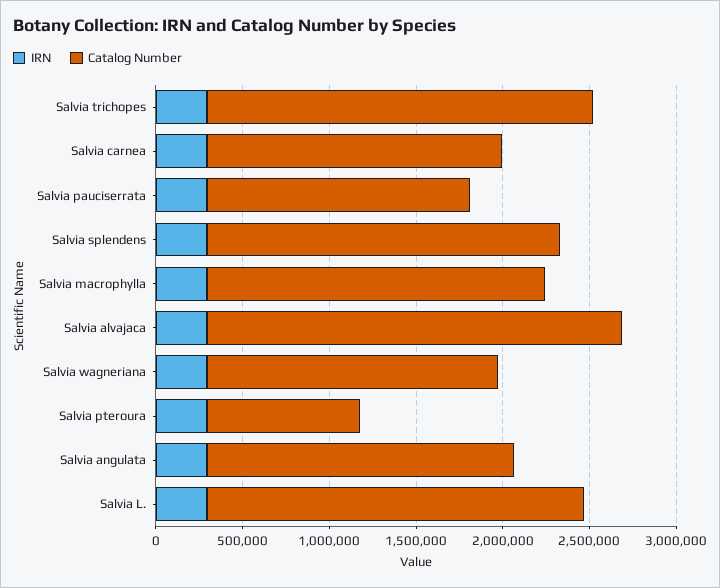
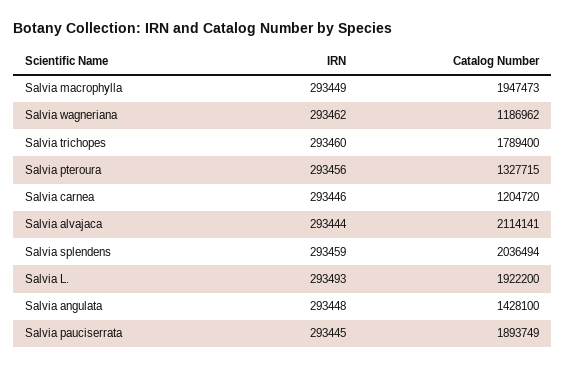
Catalog Number, Salvia trichopes: 2200000 -> 1789400
Catalog Number, Salvia carnea: 1700000 -> 1204720
Catalog Number, Salvia pauciserrata: 1500000 -> 1893749
Catalog Number, Salvia alvajaca: 2400000 -> 2114141
Catalog Number, Salvia wagneriana: 1700000 -> 1186962
Catalog Number, Salvia pteroura: 900000 -> 1327715
Catalog Number, Salvia angulata: 1800000 -> 1428100
Catalog Number, Salvia L.: 2200000 -> 1922200

